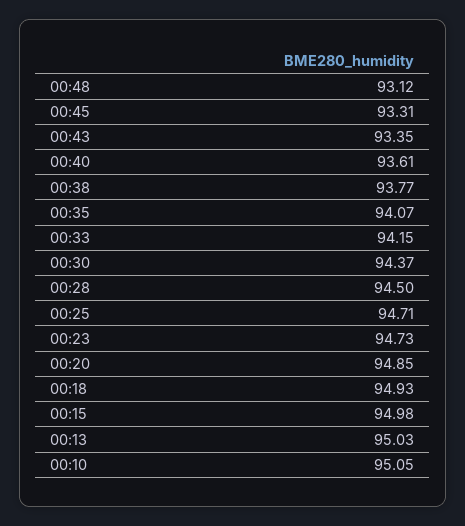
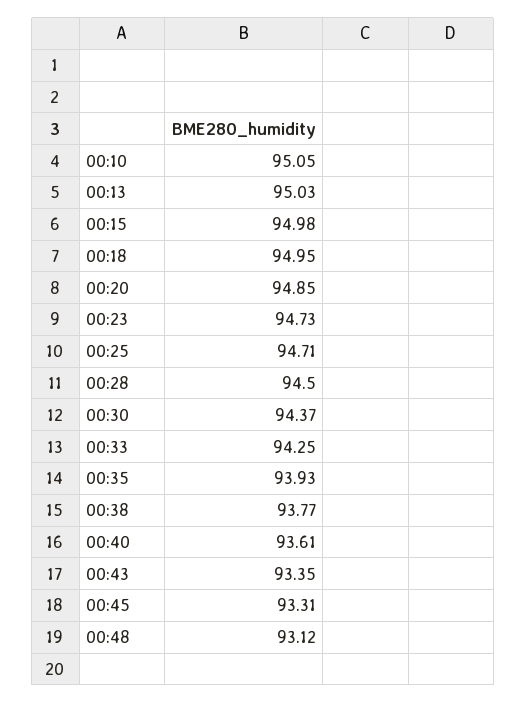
00:35: 94.07 -> 93.93
00:33: 94.15 -> 94.25
00:18: 94.93 -> 94.95

